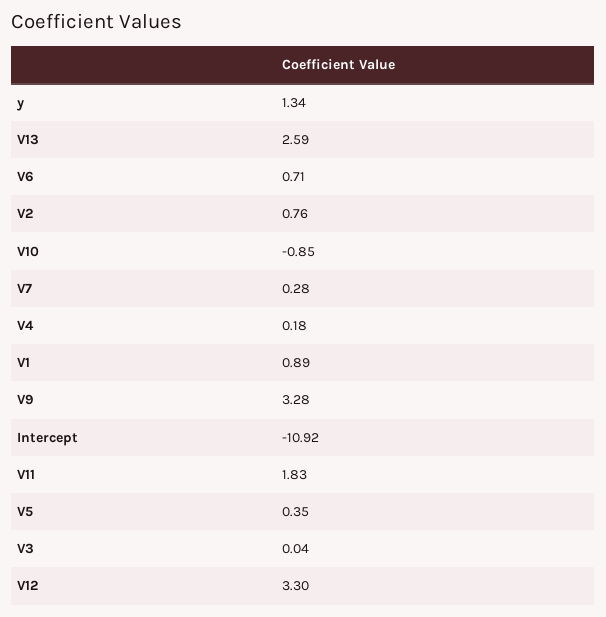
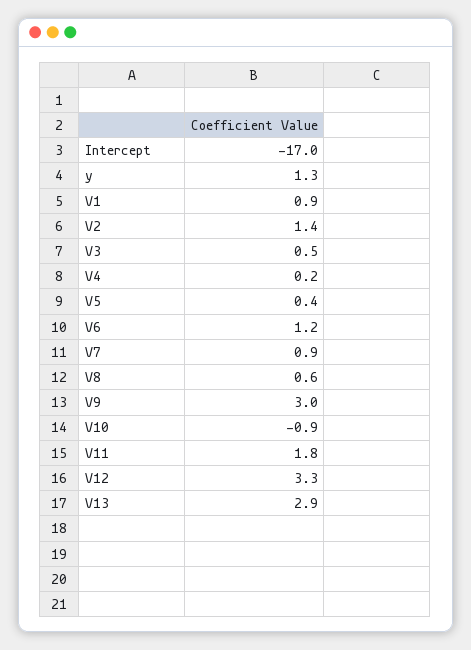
V13: 2.59 -> 2.9
V6: 0.71 -> 1.2
V2: 0.76 -> 1.4
V7: 0.28 -> 0.9
V9: 3.28 -> 3
Intercept: -10.92 -> -17
V3: 0.04 -> 0.5
V8: none -> 0.6

